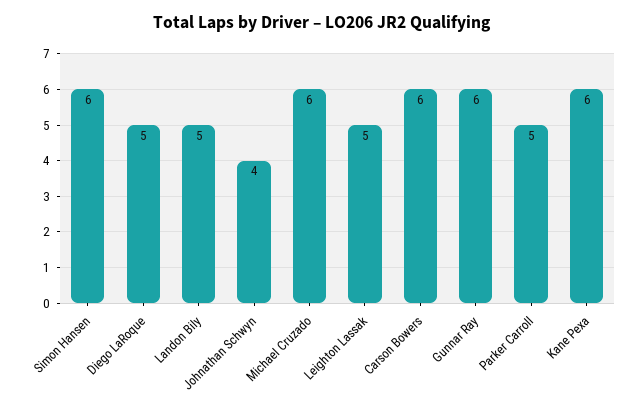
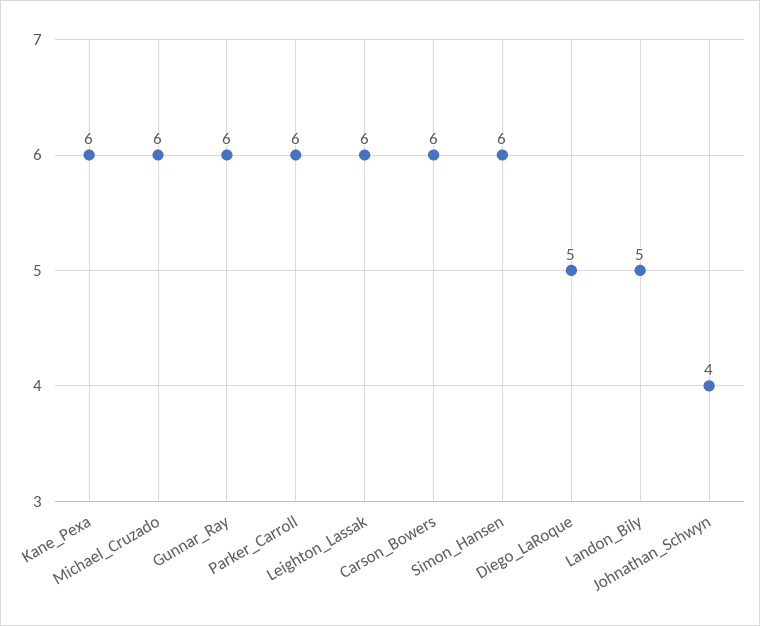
Leighton Lassak: 5 -> 6
Parker Carroll: 5 -> 6

